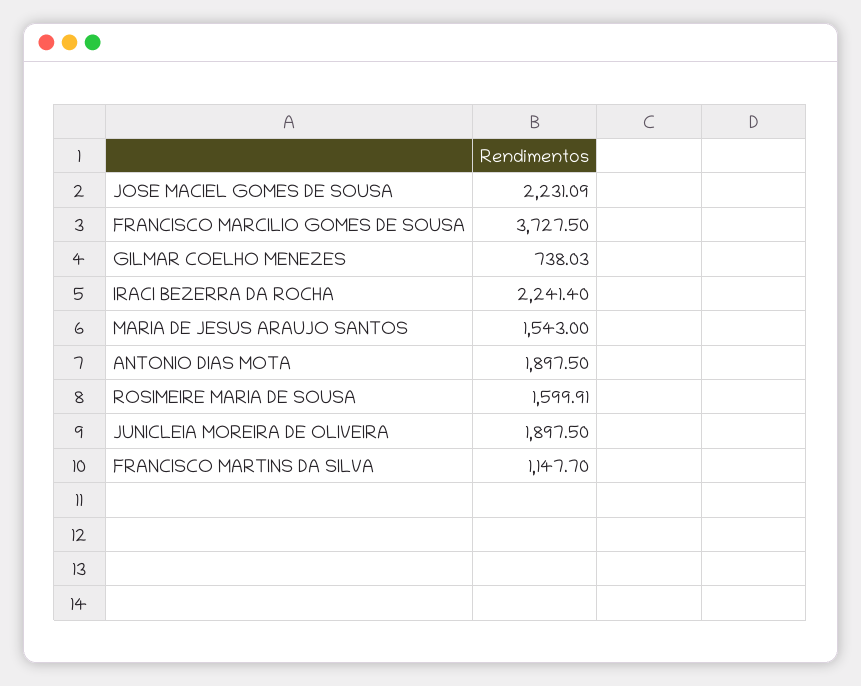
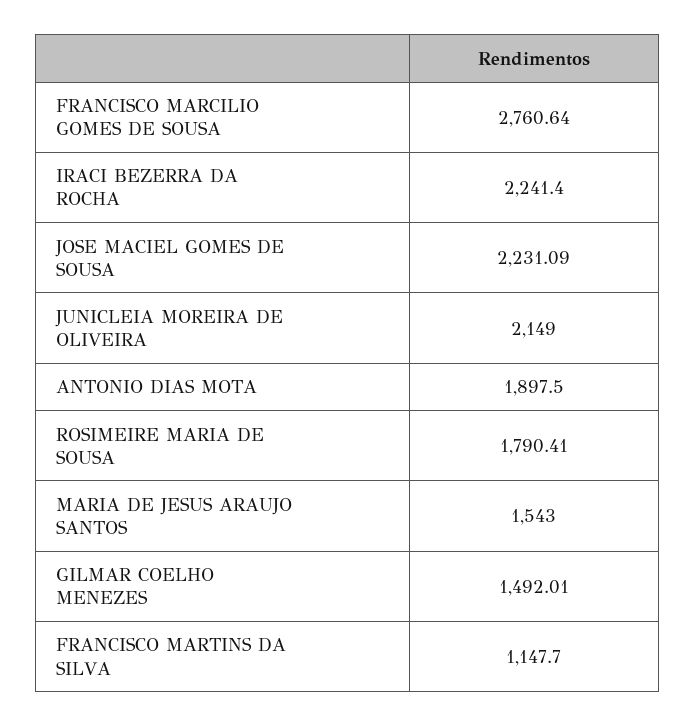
FRANCISCO MARCILIO GOMES DE SOUSA: 3727.5 -> 2760.64
GILMAR COELHO MENEZES: 738.03 -> 1492.01
ROSIMEIRE MARIA DE SOUSA: 1599.91 -> 1790.41
JUNICLEIA MOREIRA DE OLIVEIRA: 1897.5 -> 2149

